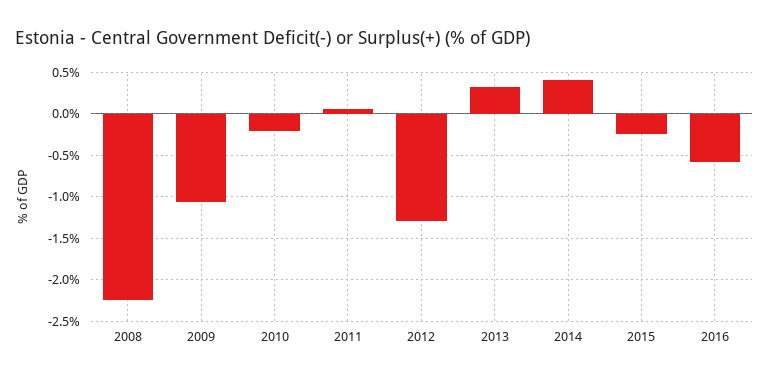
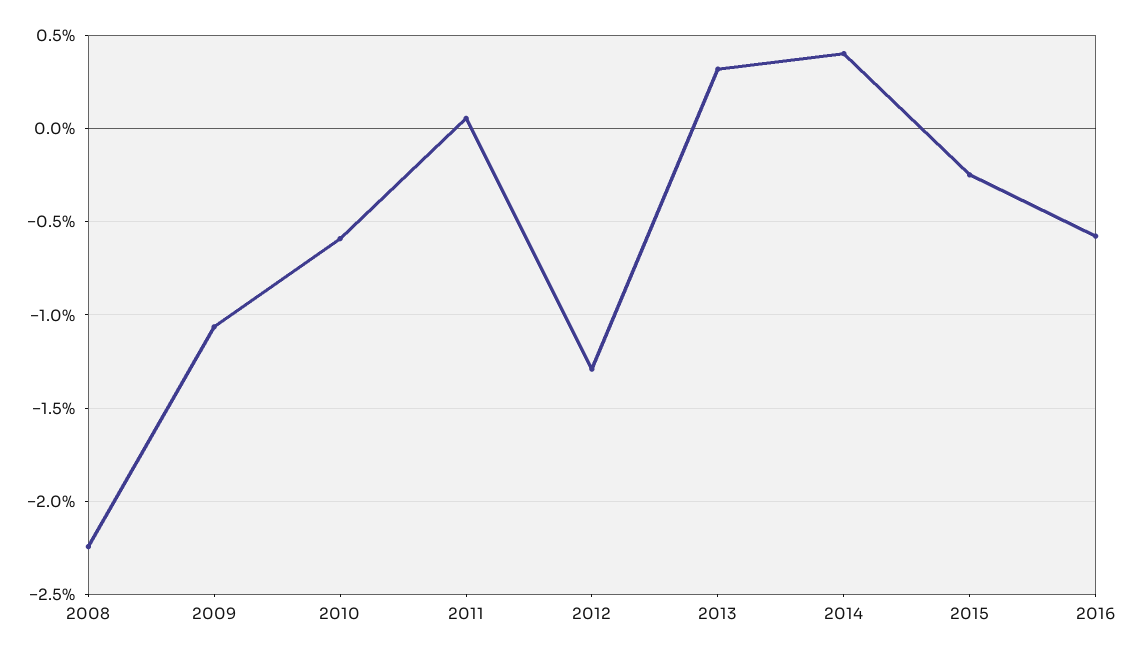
2010: -0.2 -> -0.6

